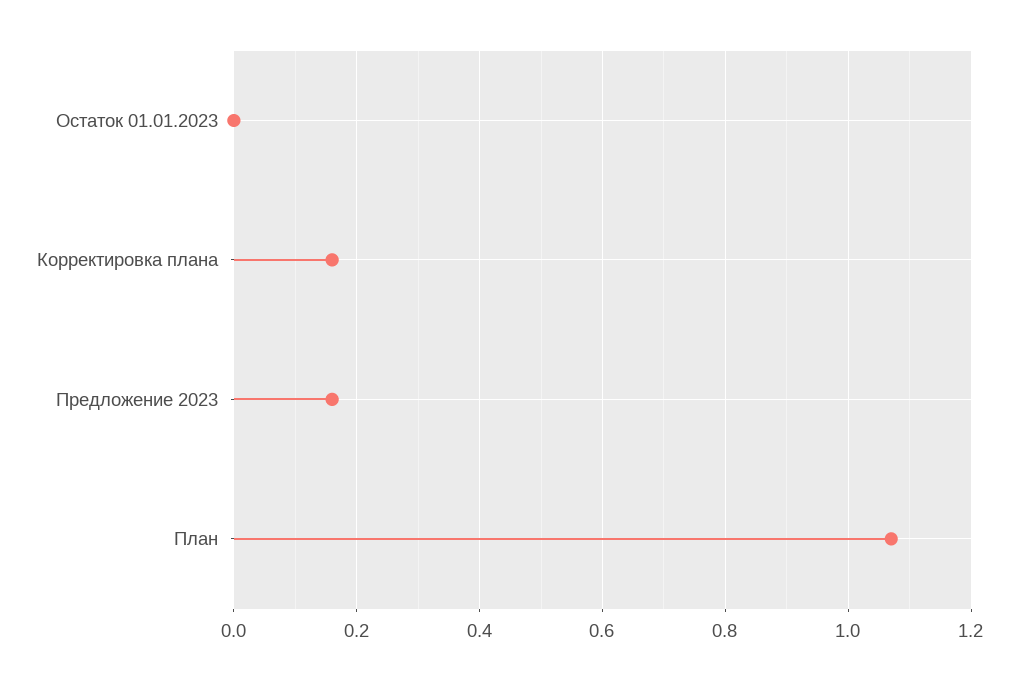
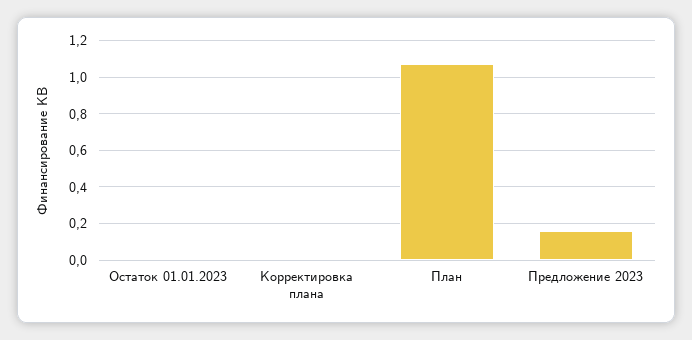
Корректировка плана: 0.15 -> 0

